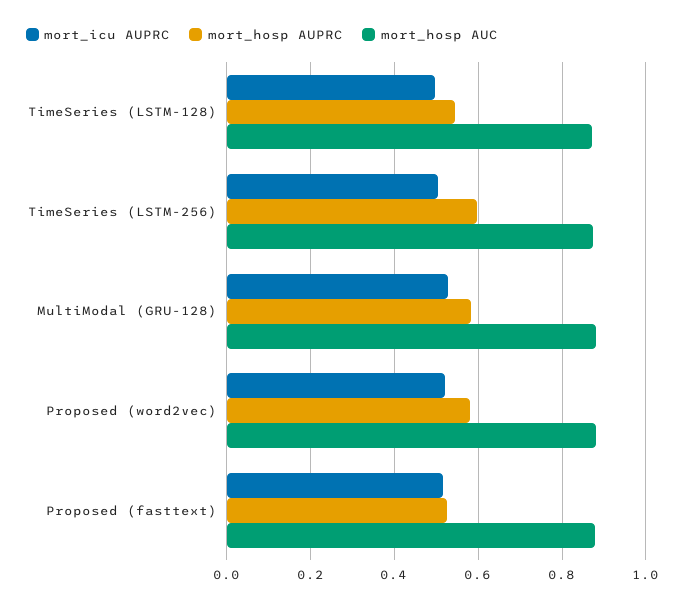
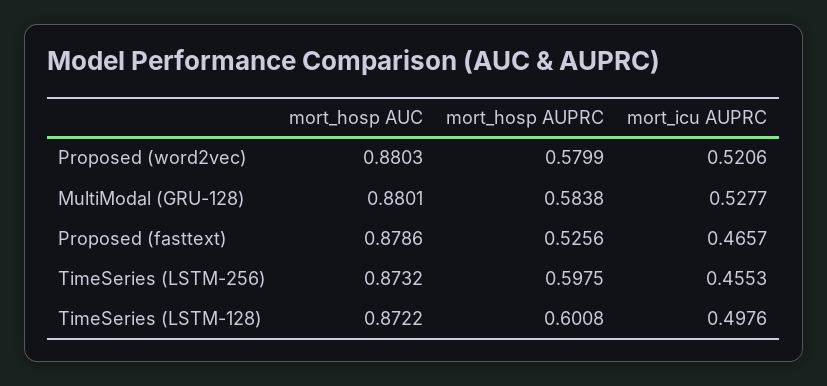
mort_hosp AUPRC, TimeSeries (LSTM-128): 0.54 -> 0.6008
mort_icu AUPRC, TimeSeries (LSTM-256): 0.5 -> 0.4553
mort_icu AUPRC, Proposed (fasttext): 0.52 -> 0.4657

